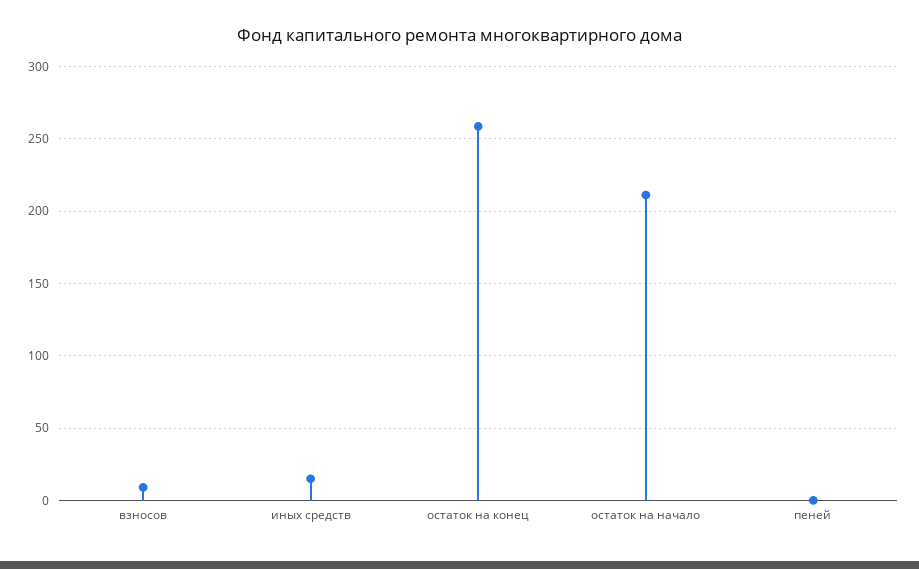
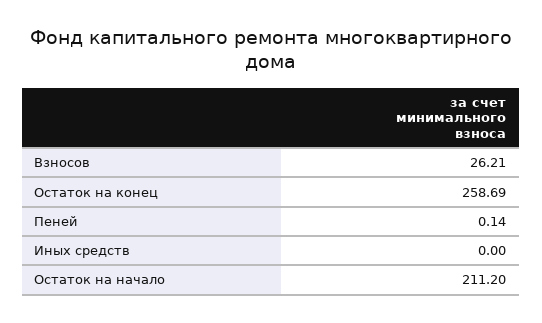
взносов: 10 -> 26.21
иных средств: 15 -> 0

